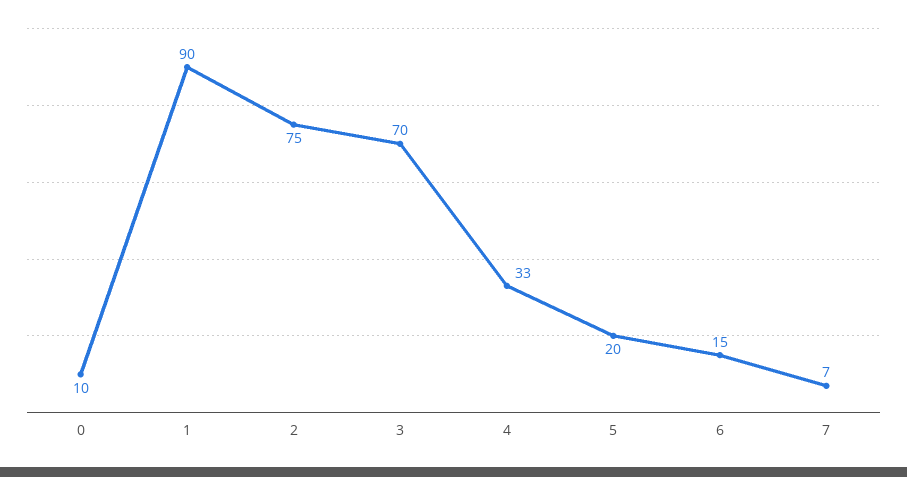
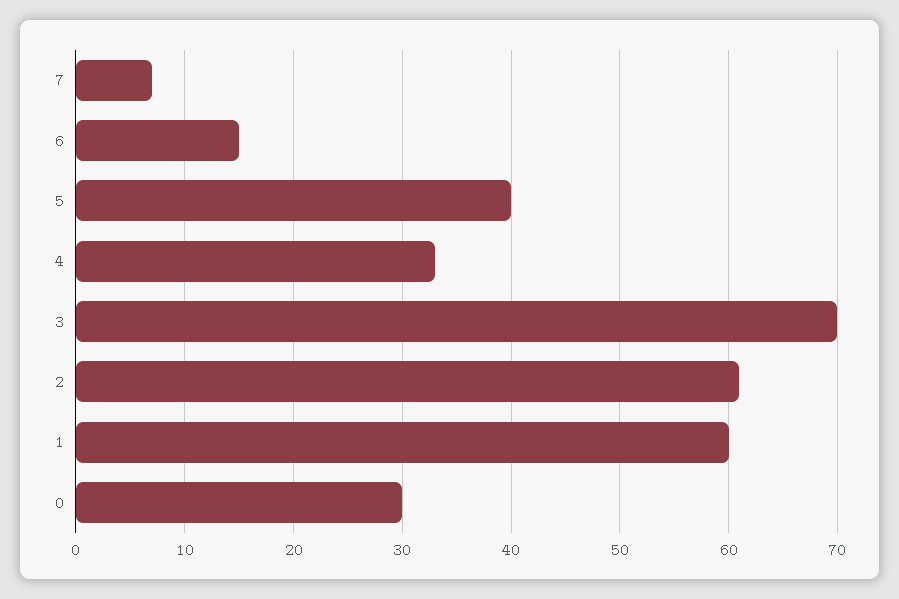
0: 10 -> 30
1: 90 -> 60
2: 75 -> 61
5: 20 -> 40

